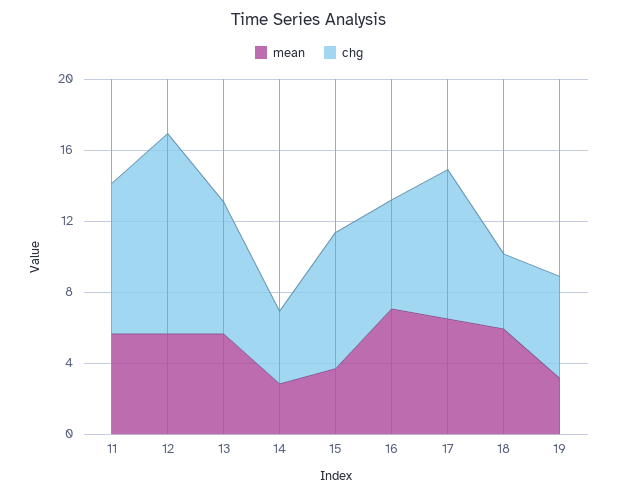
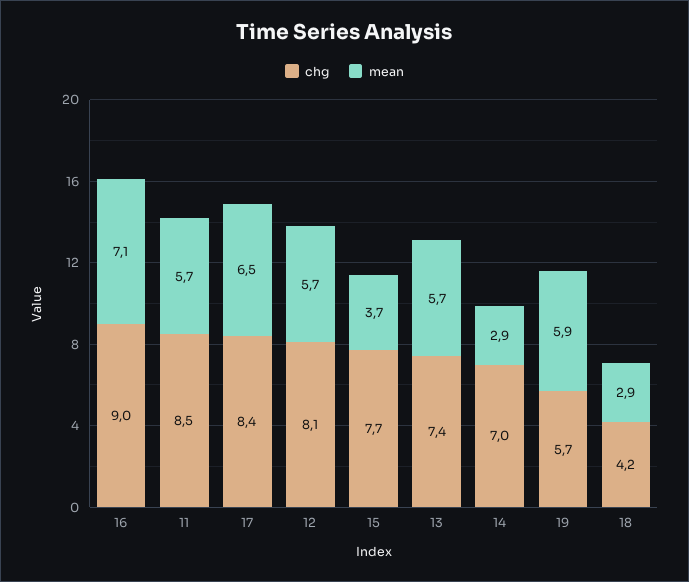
chg, 12: 11 -> 8.1
chg, 14: 4 -> 7
chg, 16: 6 -> 9
mean, 18: 6 -> 2.9
mean, 19: 3 -> 5.9

